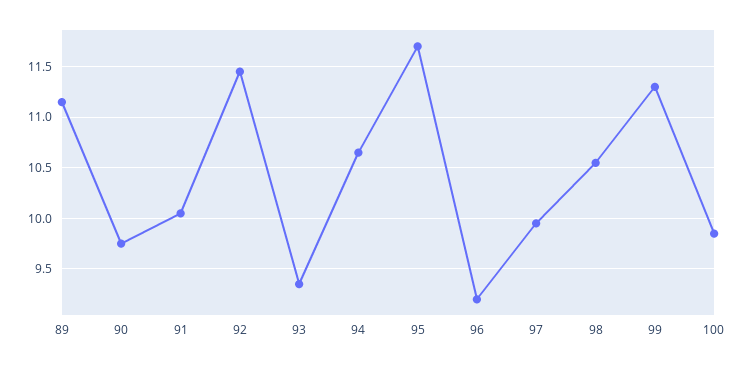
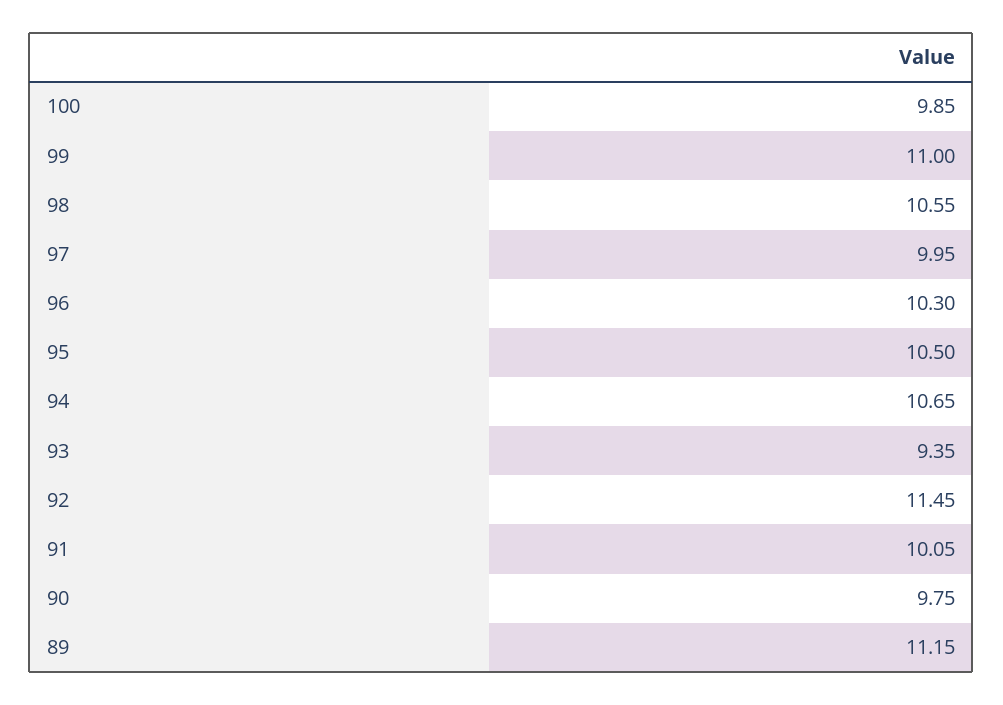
95: 11.7 -> 10.5
96: 9.2 -> 10.3
99: 11.3 -> 11

